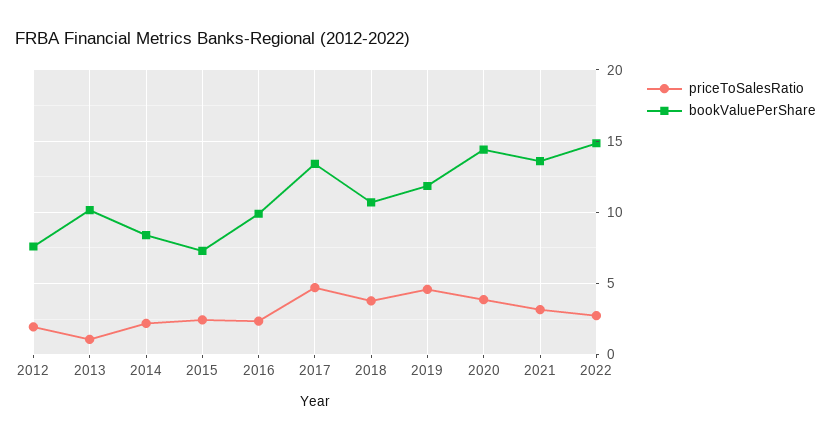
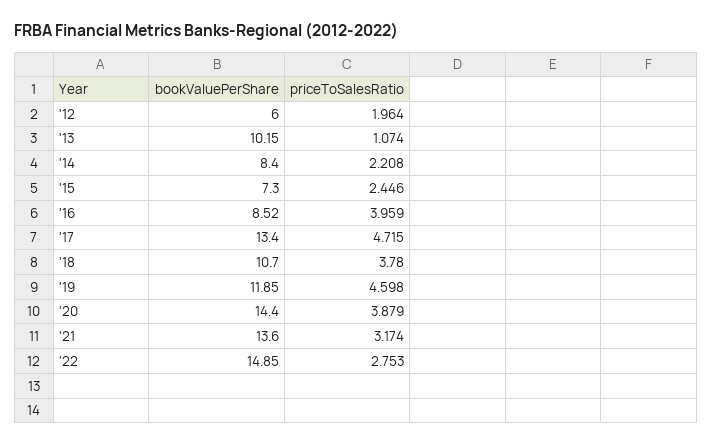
bookValuePerShare, 2012: 7.5 -> 6
priceToSalesRatio, 2016: 2.5 -> 3.959
bookValuePerShare, 2016: 10 -> 8.52

